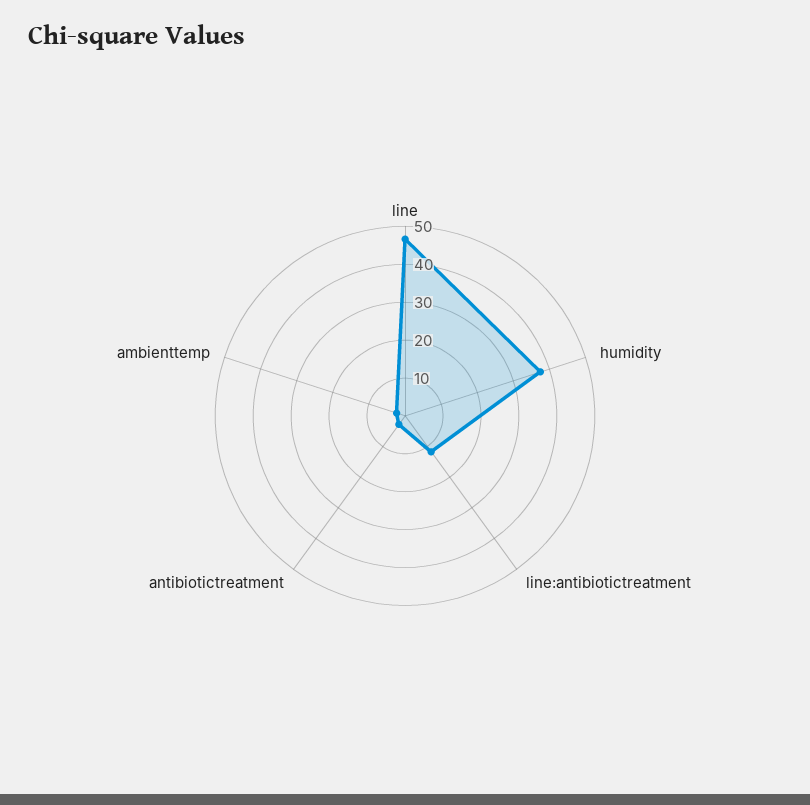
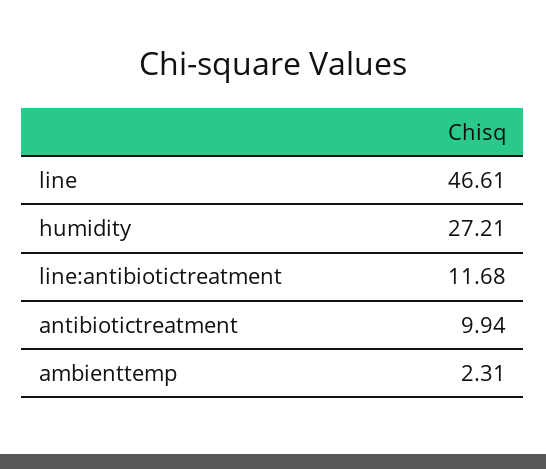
humidity: 37.5 -> 27.21
antibiotictreatment: 2.5 -> 9.94

